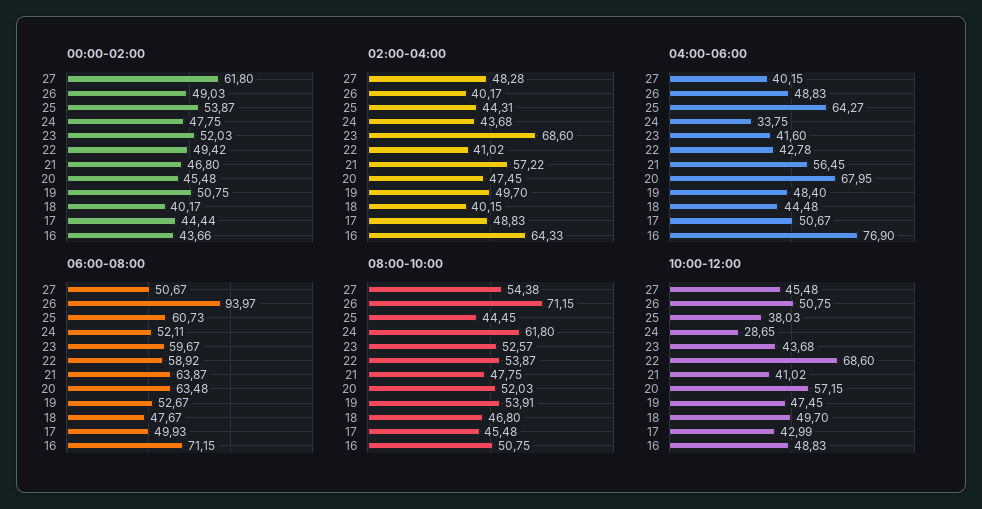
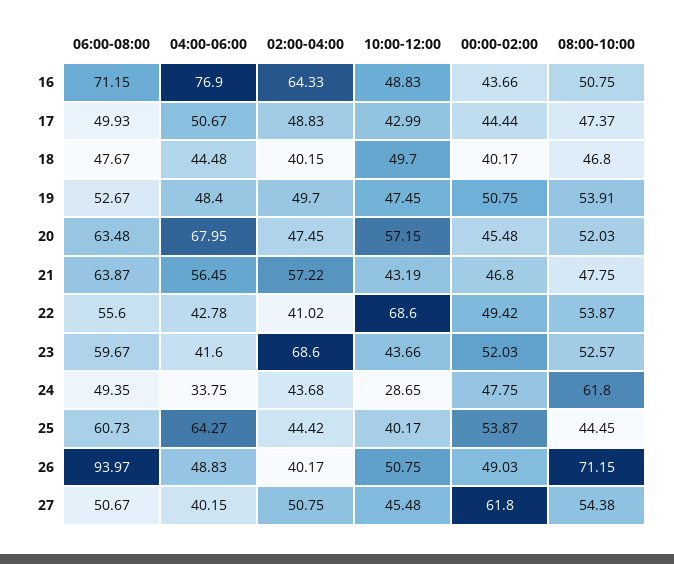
02:00-04:00, 27: 48.28 -> 50.75
02:00-04:00, 25: 44.31 -> 44.42
06:00-08:00, 24: 52.11 -> 49.35
06:00-08:00, 22: 58.92 -> 55.6
08:00-10:00, 17: 45.48 -> 47.37
10:00-12:00, 25: 38.03 -> 40.17
10:00-12:00, 23: 43.68 -> 43.66
10:00-12:00, 21: 41.02 -> 43.19

